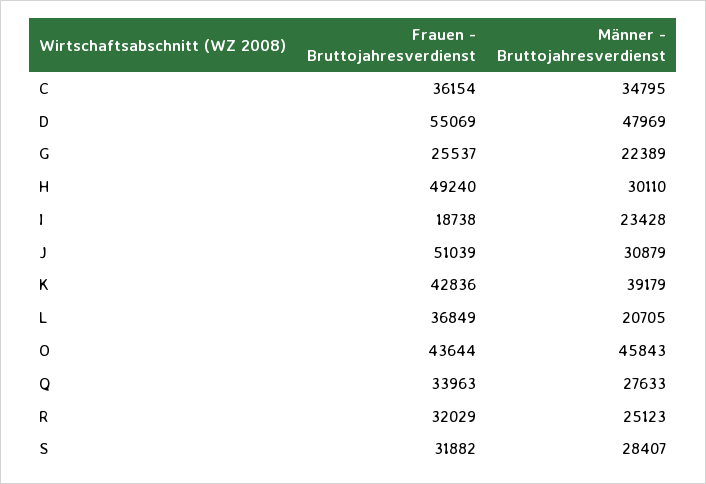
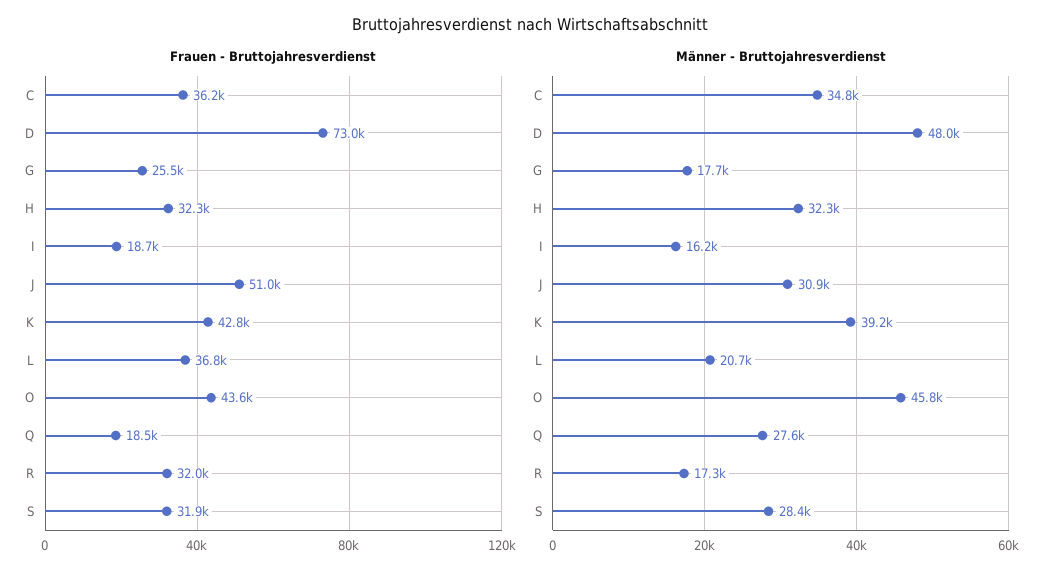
Frauen - Bruttojahresverdienst, D: 55069 -> 73000
Männer - Bruttojahresverdienst, G: 22389 -> 17700
Frauen - Bruttojahresverdienst, H: 49240 -> 32300
Männer - Bruttojahresverdienst, H: 30110 -> 32300
Männer - Bruttojahresverdienst, I: 23428 -> 16200
Frauen - Bruttojahresverdienst, Q: 33963 -> 18500
Männer - Bruttojahresverdienst, R: 25123 -> 17300

